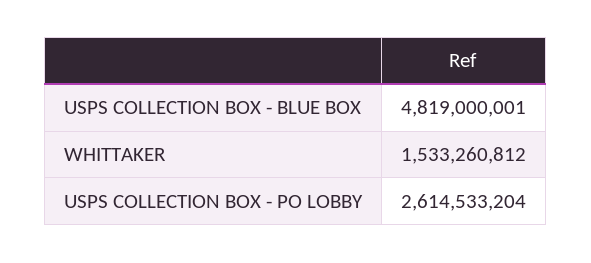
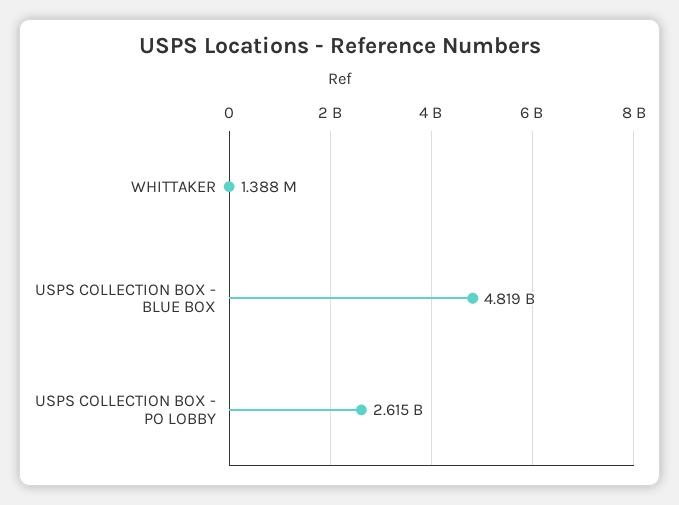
WHITTAKER: 1533260812 -> 1388000

